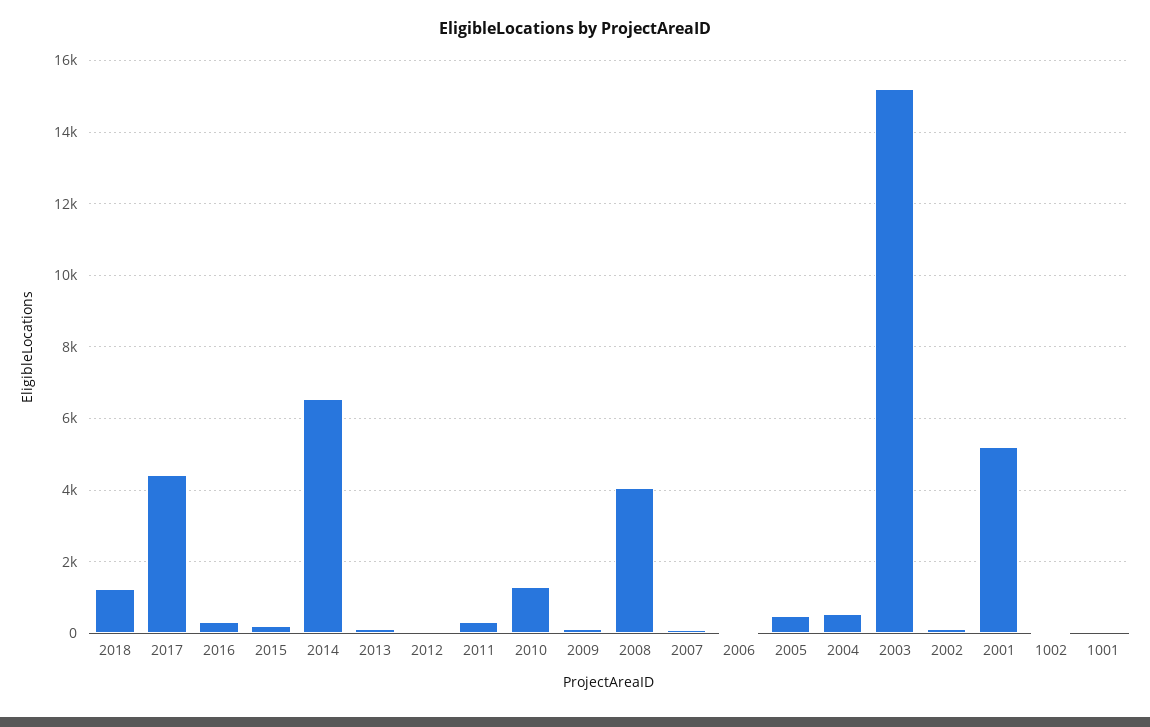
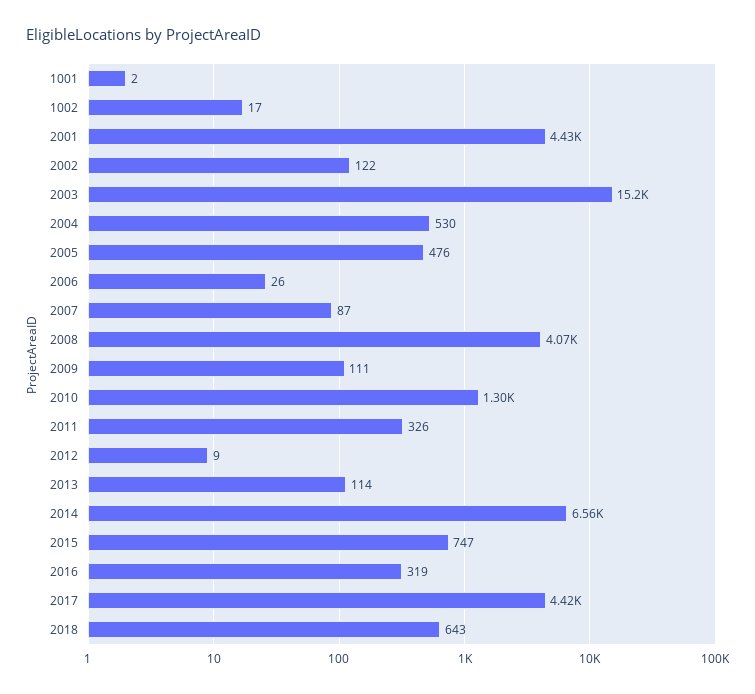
2018: 1200 -> 643
2015: 200 -> 747
2001: 5200 -> 4430

